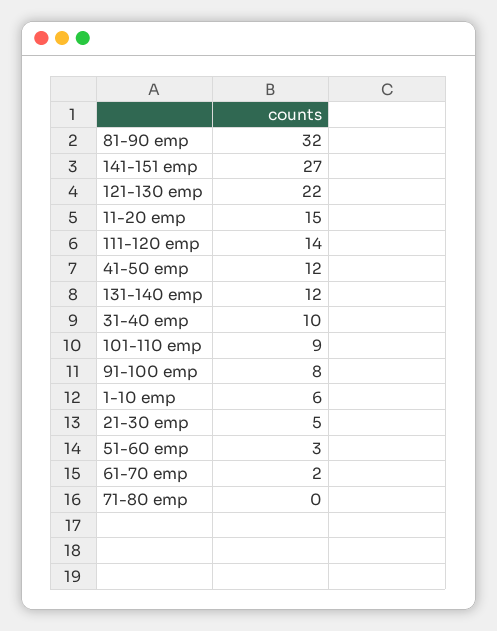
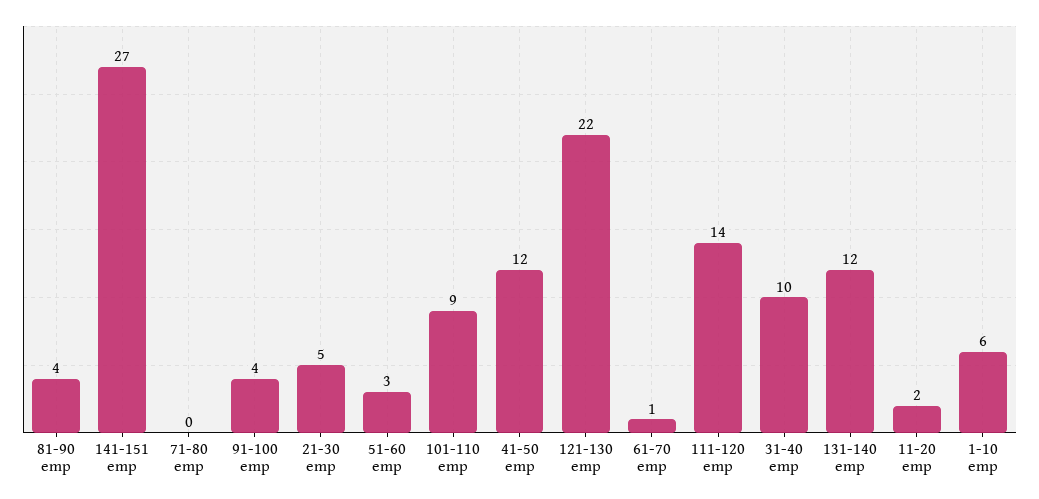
81-90 emp: 32 -> 4
11-20 emp: 15 -> 2
91-100 emp: 8 -> 4
61-70 emp: 2 -> 1

